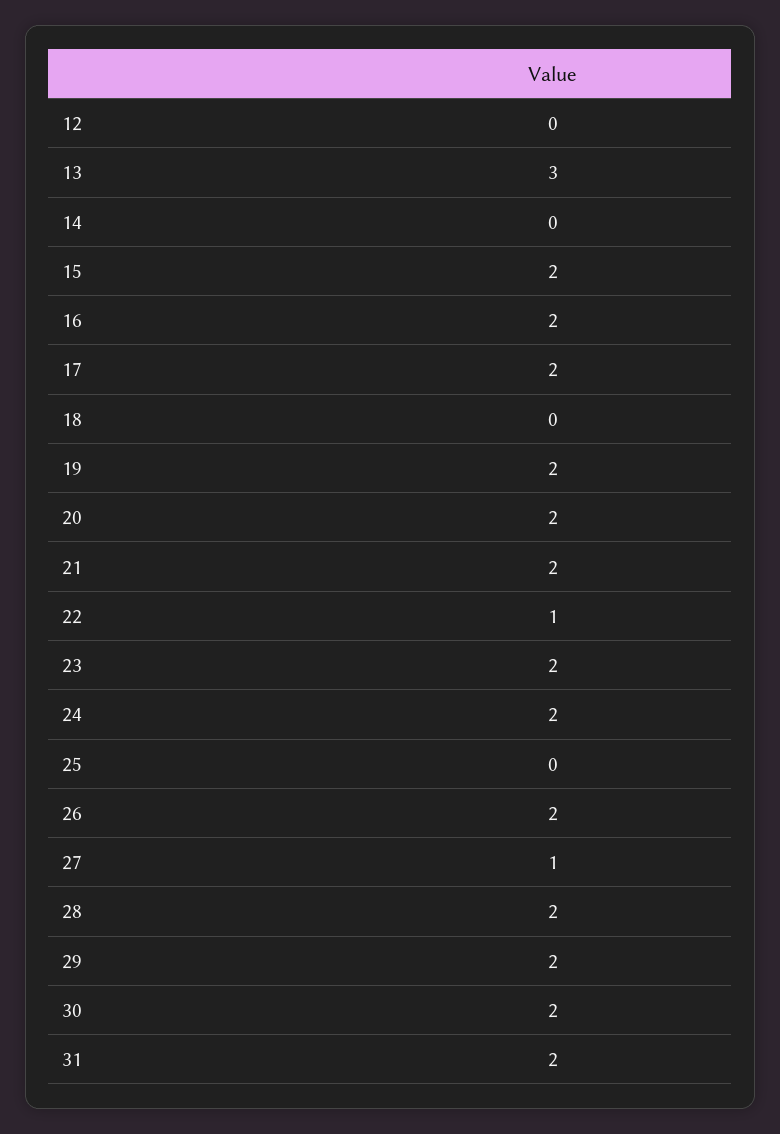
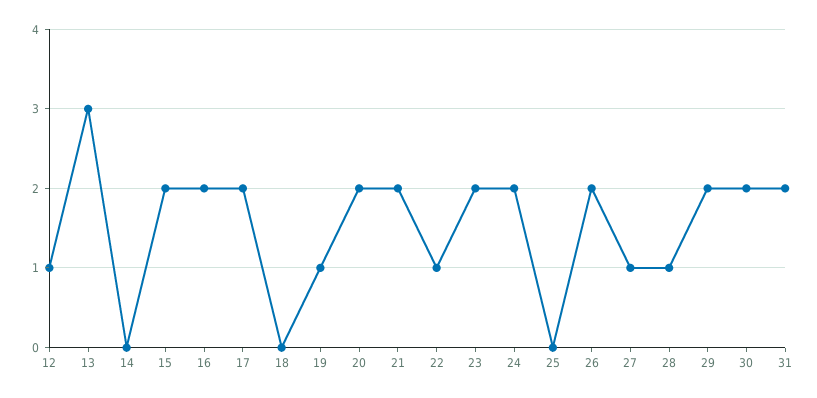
12: 0 -> 1
19: 2 -> 1
28: 2 -> 1

